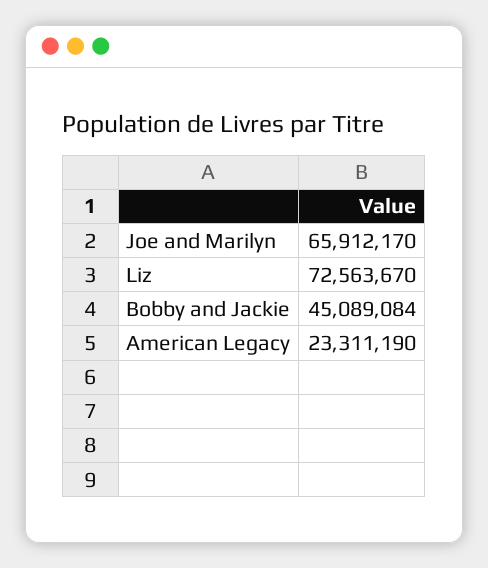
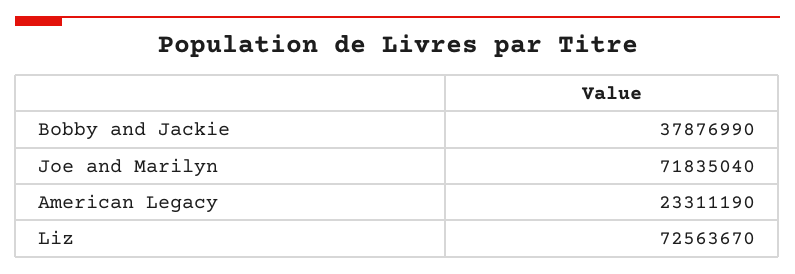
Joe and Marilyn: 65912170 -> 71835040
Bobby and Jackie: 45089084 -> 37876990

